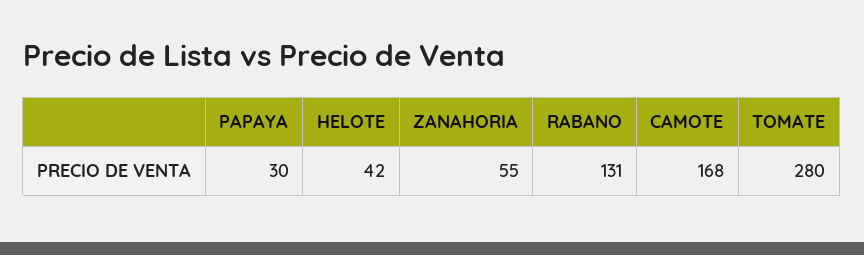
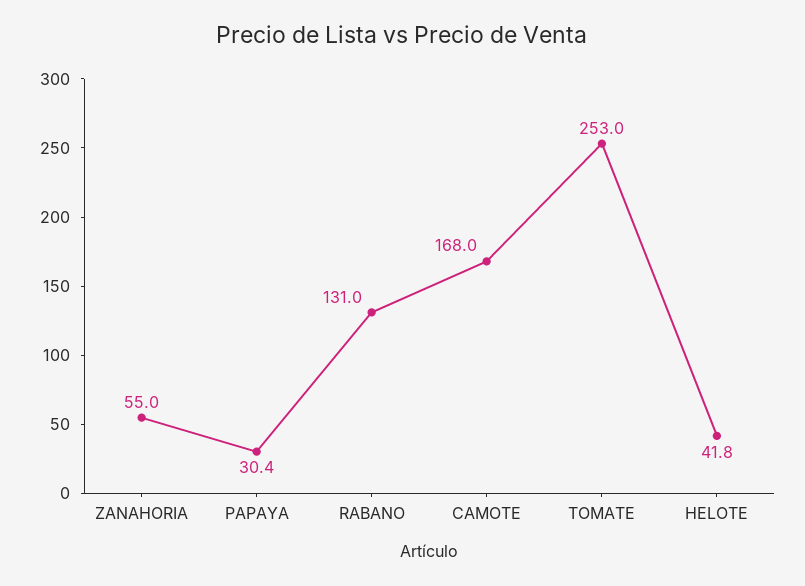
TOMATE: 280 -> 253

